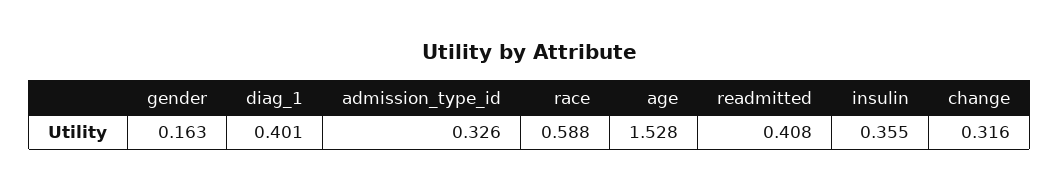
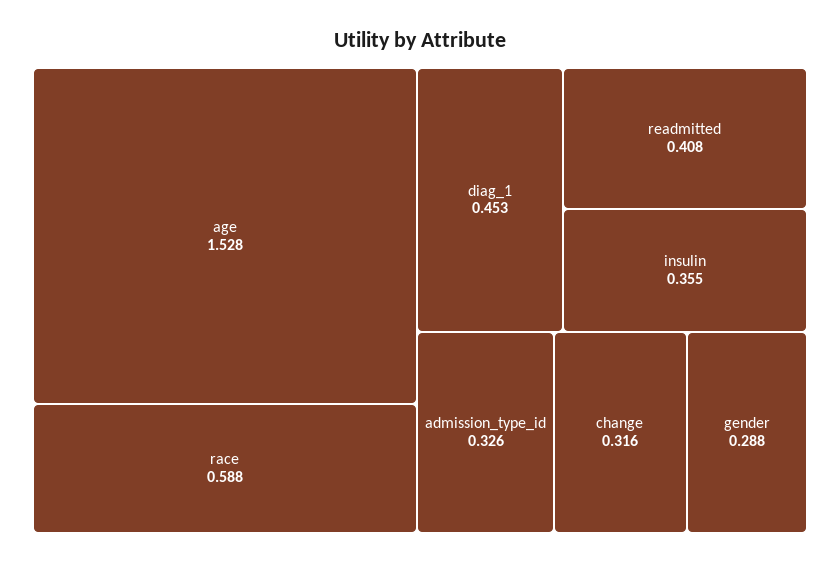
gender: 0.163 -> 0.288
diag_1: 0.401 -> 0.453

